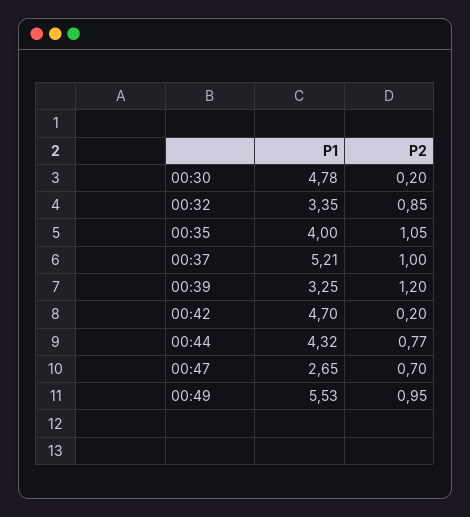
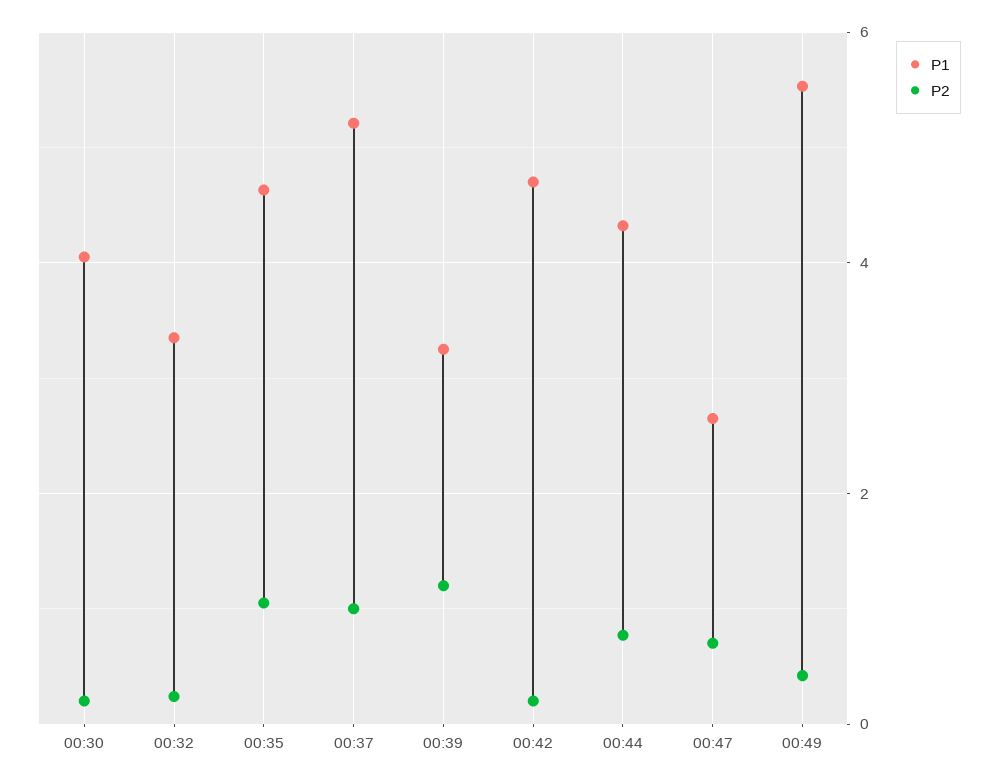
P1, 00:30: 4.78 -> 4
P2, 00:32: 0.85 -> 0.2
P1, 00:35: 4 -> 4.6
P2, 00:49: 0.95 -> 0.4

